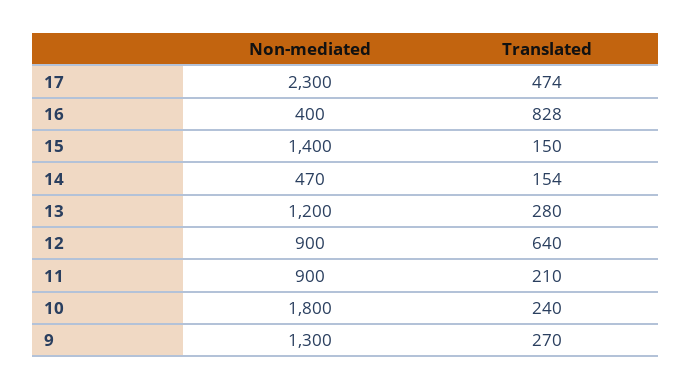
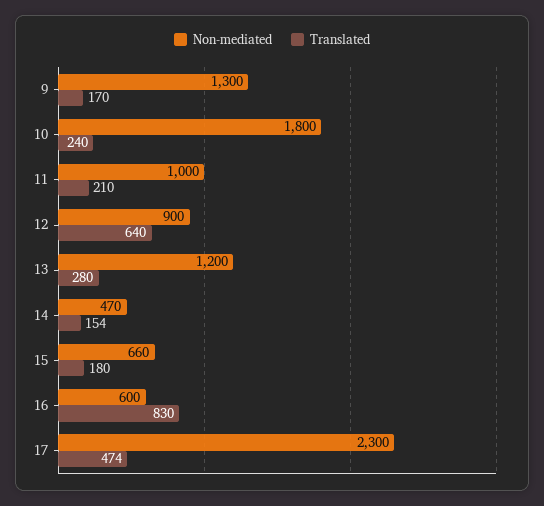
Non-mediated, 16: 400 -> 600
Translated, 16: 828 -> 830
Non-mediated, 15: 1400 -> 660
Translated, 15: 150 -> 180
Non-mediated, 11: 900 -> 1000
Translated, 9: 270 -> 170

